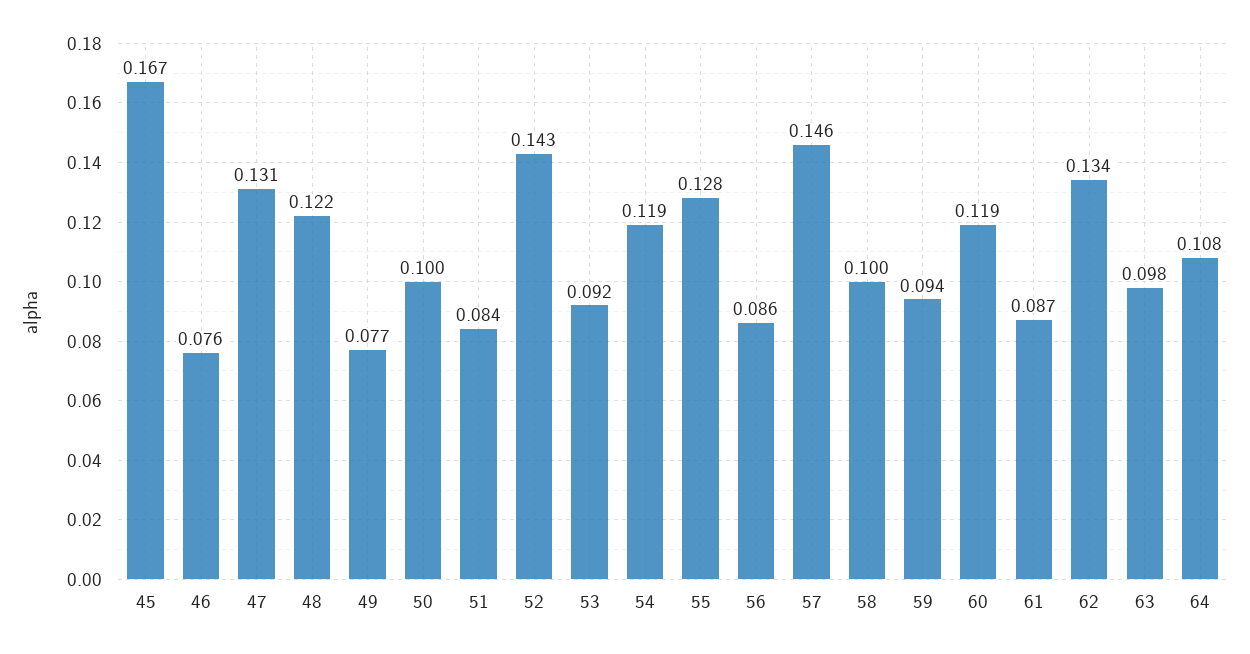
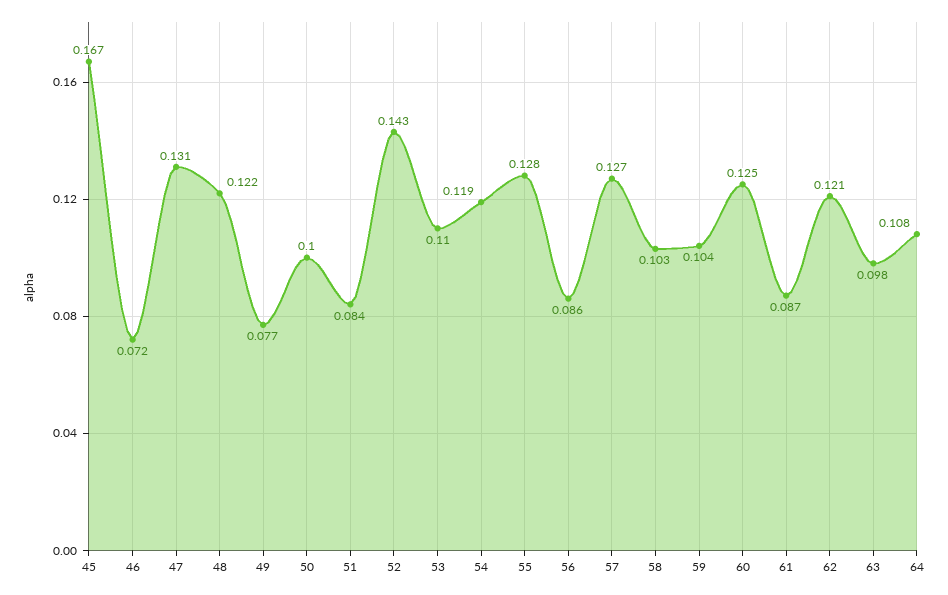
46: 0.076 -> 0.072
53: 0.092 -> 0.11
57: 0.146 -> 0.127
58: 0.1 -> 0.103
59: 0.094 -> 0.104
60: 0.119 -> 0.125
62: 0.134 -> 0.121

